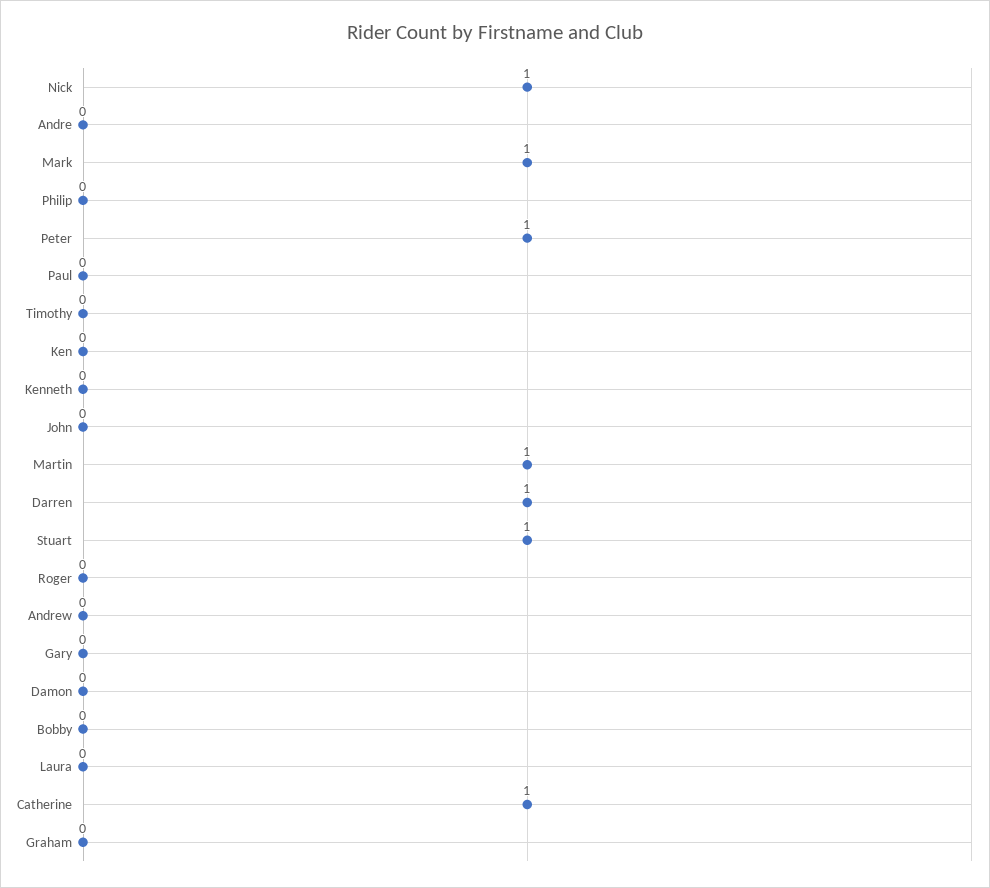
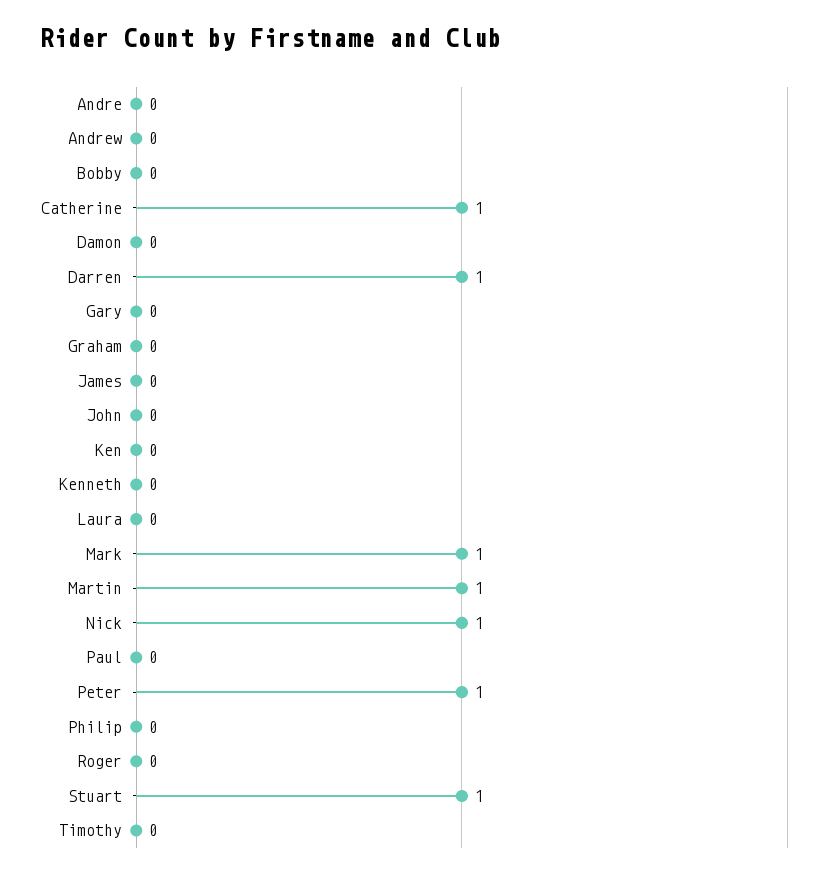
James: none -> 0

